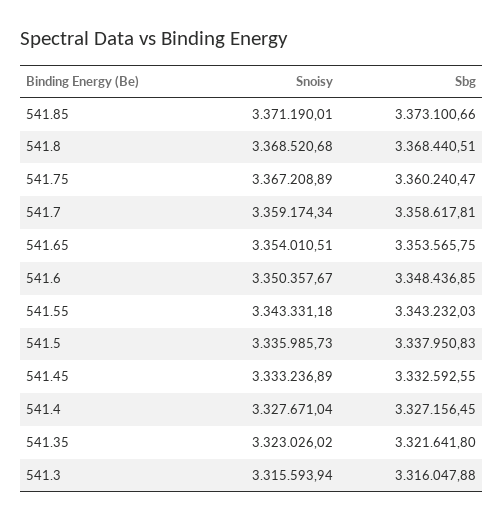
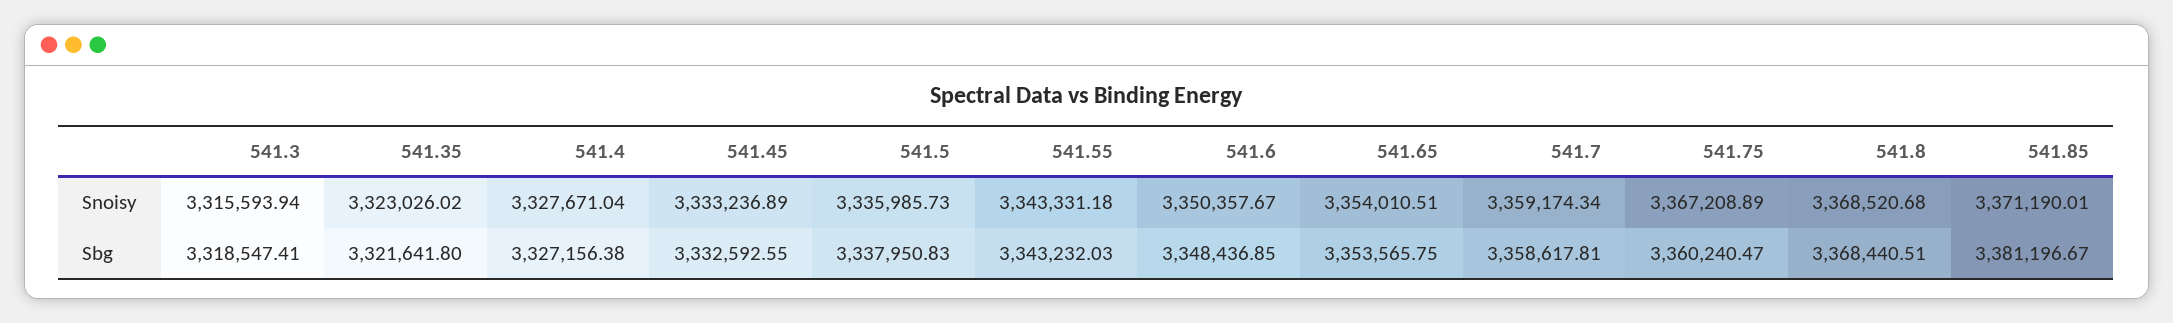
Sbg, 541.85: 3373100.66 -> 3381196.67
Sbg, 541.4: 3327156.45 -> 3327156.38
Sbg, 541.3: 3316047.88 -> 3318547.41

